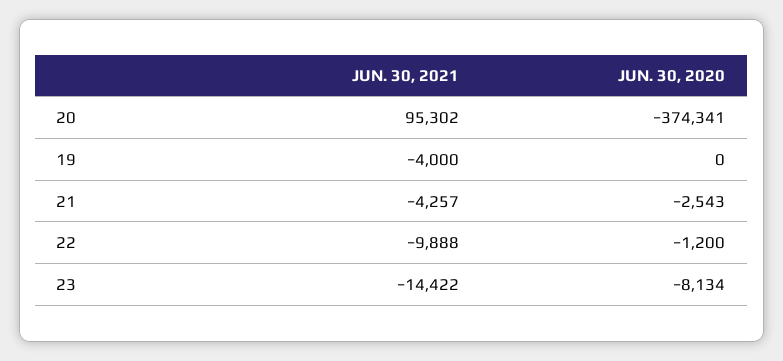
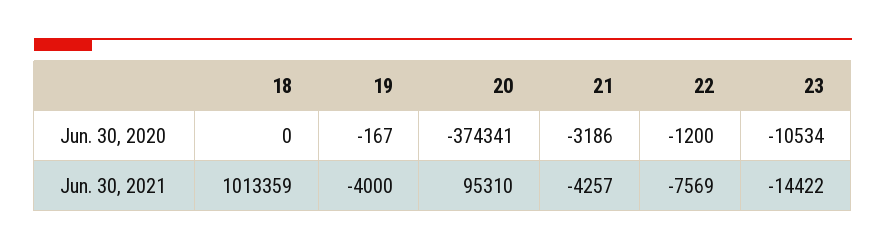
JUN. 30, 2021, 20: 95302 -> 95310
JUN. 30, 2020, 19: 0 -> -167
JUN. 30, 2020, 21: -2543 -> -3186
JUN. 30, 2021, 22: -9888 -> -7569
JUN. 30, 2020, 23: -8134 -> -10534
JUN. 30, 2020, 18: none -> 0
JUN. 30, 2021, 18: none -> 1013359

